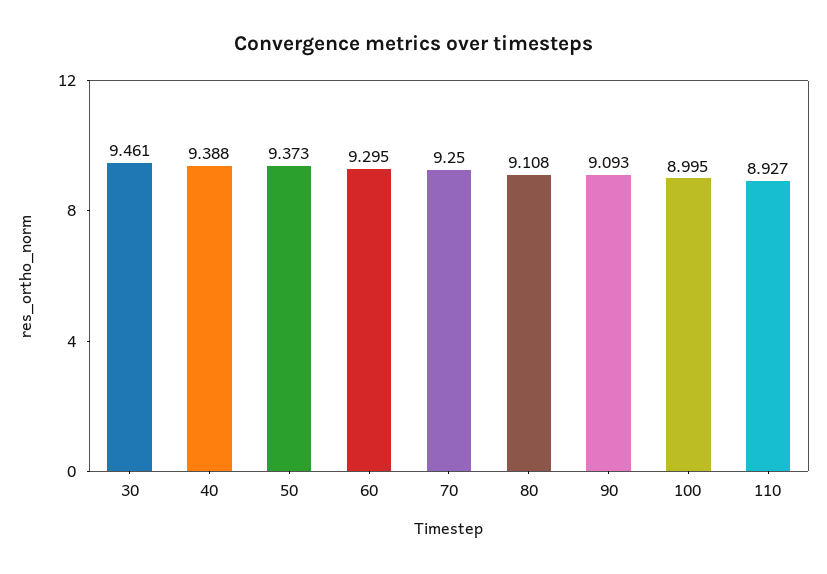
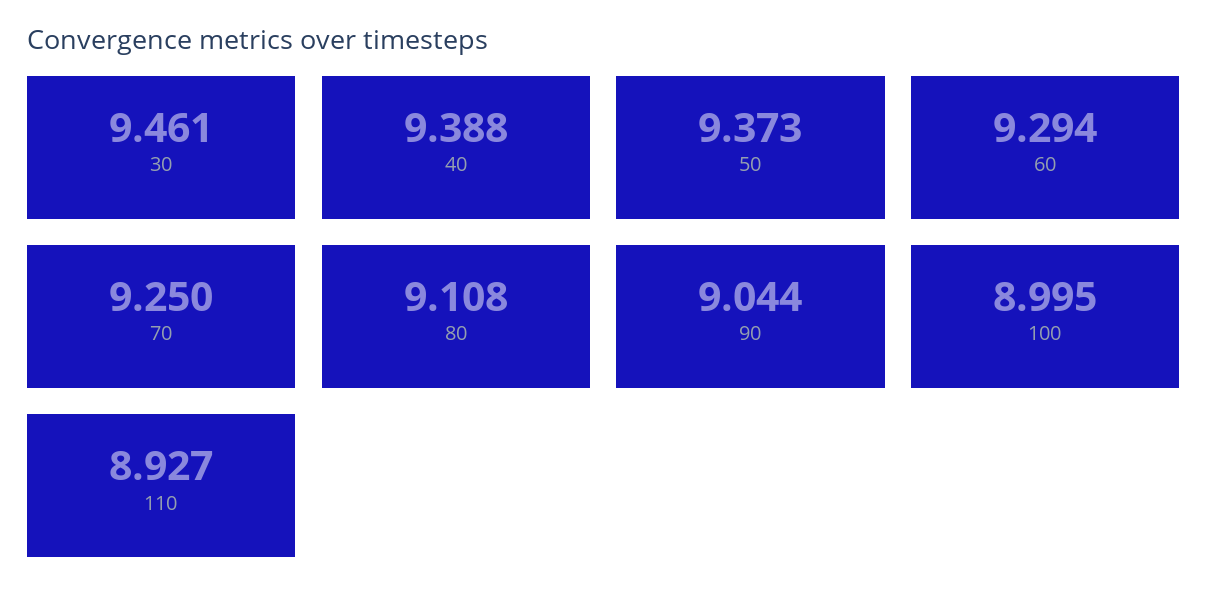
60: 9.295 -> 9.294
90: 9.093 -> 9.044

